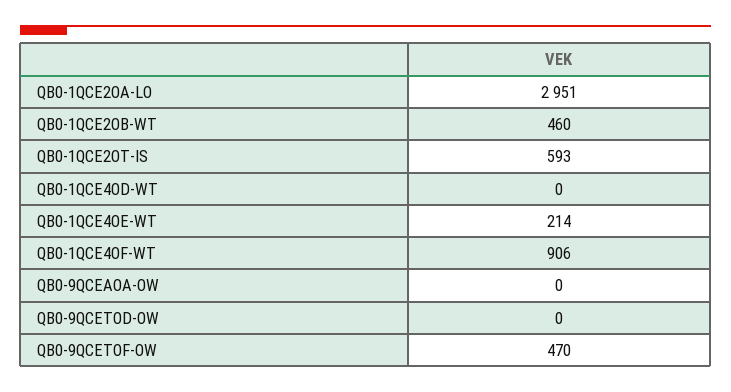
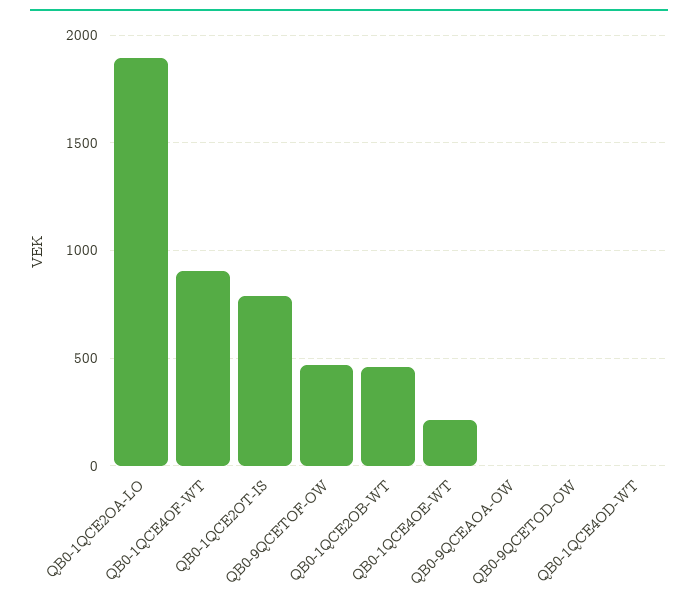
QB0-1QCE2OA-LO: 2951 -> 1900
QB0-1QCE2OT-IS: 593 -> 800

